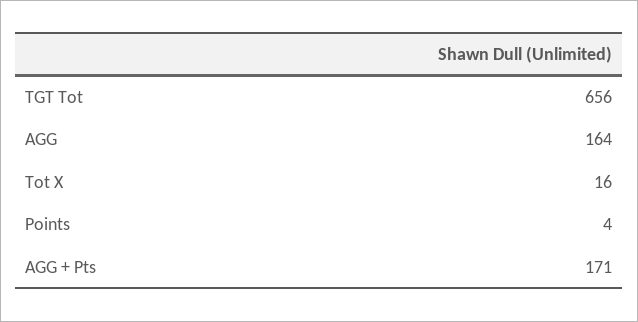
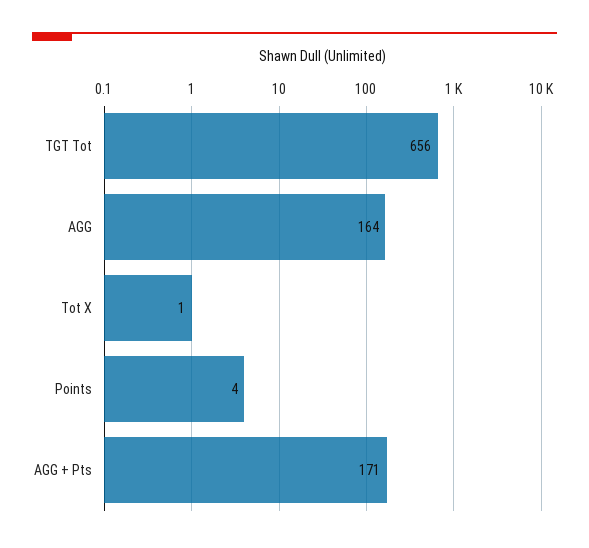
Tot X: 16 -> 1

